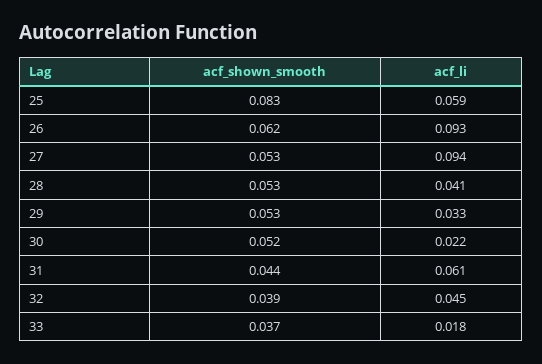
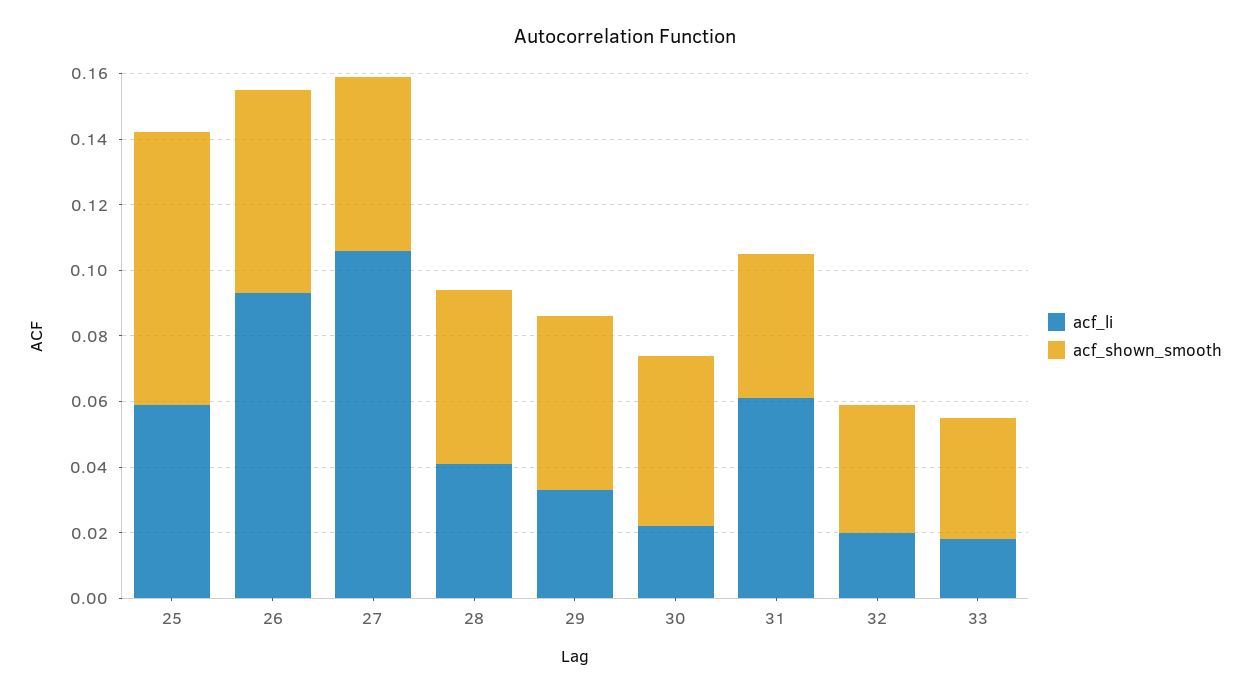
acf_li, 27: 0.094 -> 0.105
acf_li, 32: 0.045 -> 0.02

